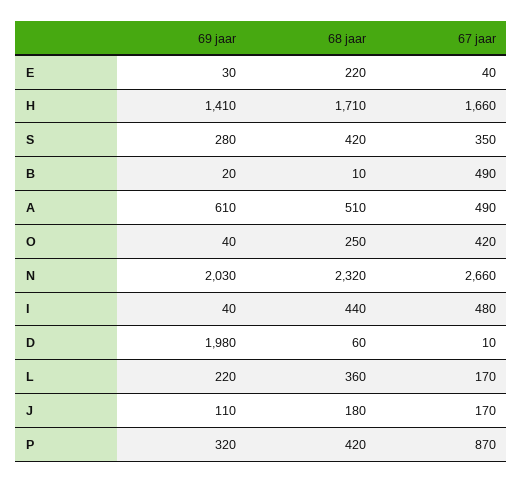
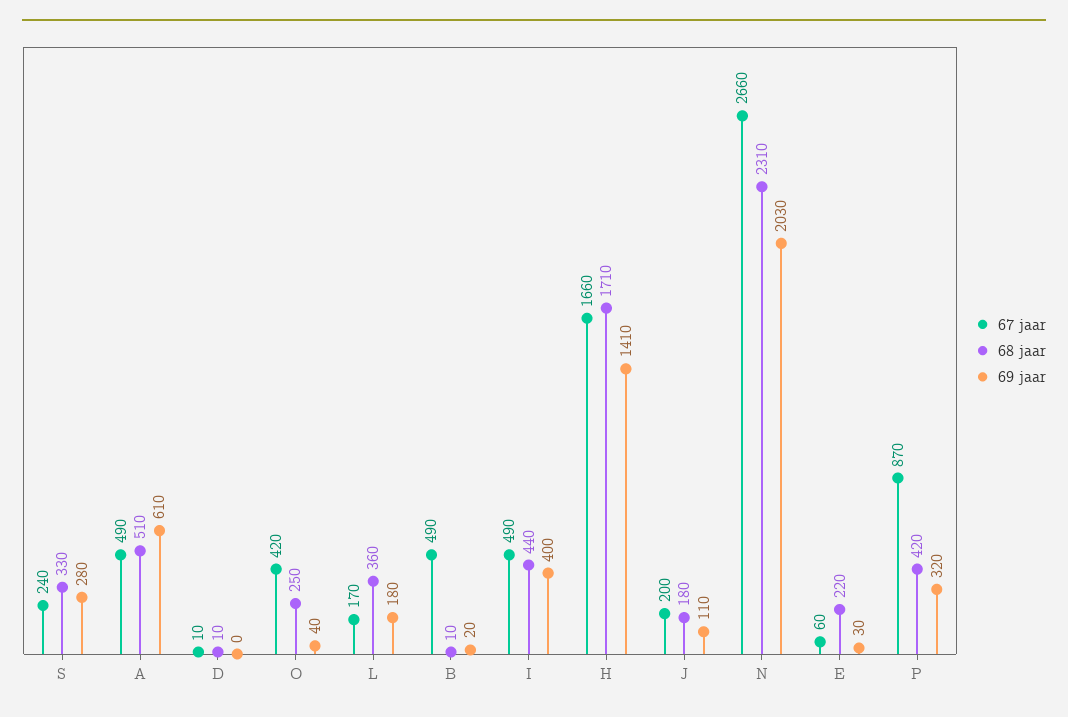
67 jaar, E: 40 -> 60
68 jaar, S: 420 -> 330
67 jaar, S: 350 -> 240
68 jaar, N: 2320 -> 2310
69 jaar, I: 40 -> 400
67 jaar, I: 480 -> 490
69 jaar, D: 1980 -> 0
68 jaar, D: 60 -> 10
69 jaar, L: 220 -> 180
67 jaar, J: 170 -> 200

